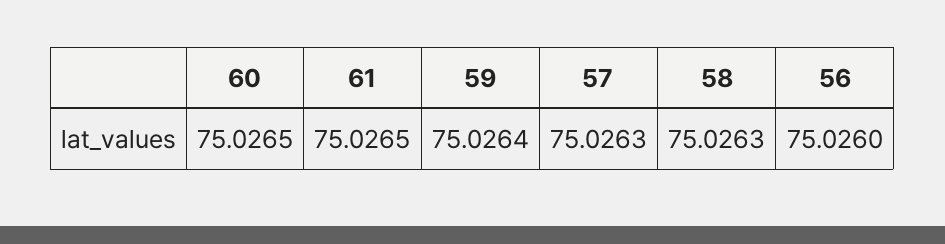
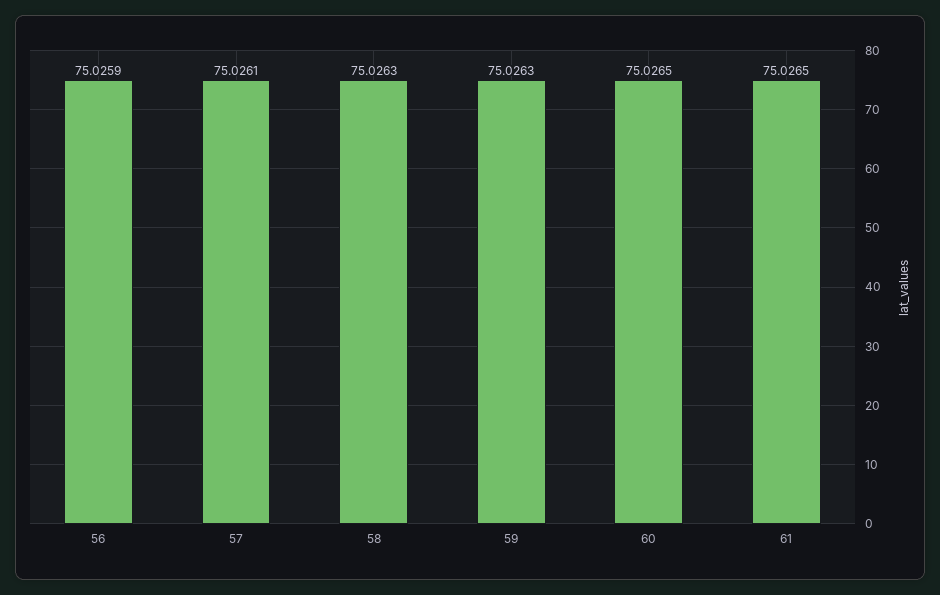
59: 75.0264 -> 75.0263
57: 75.0263 -> 75.0261
56: 75.026 -> 75.0259

